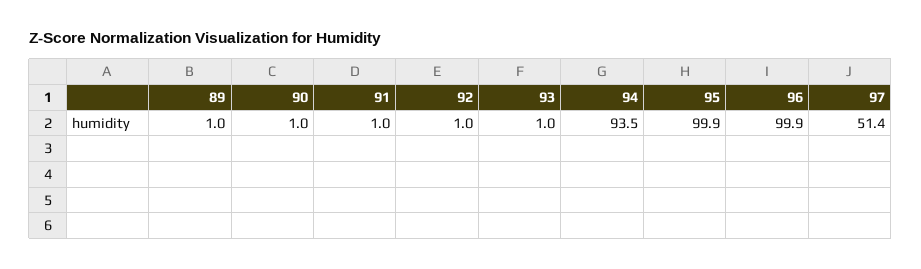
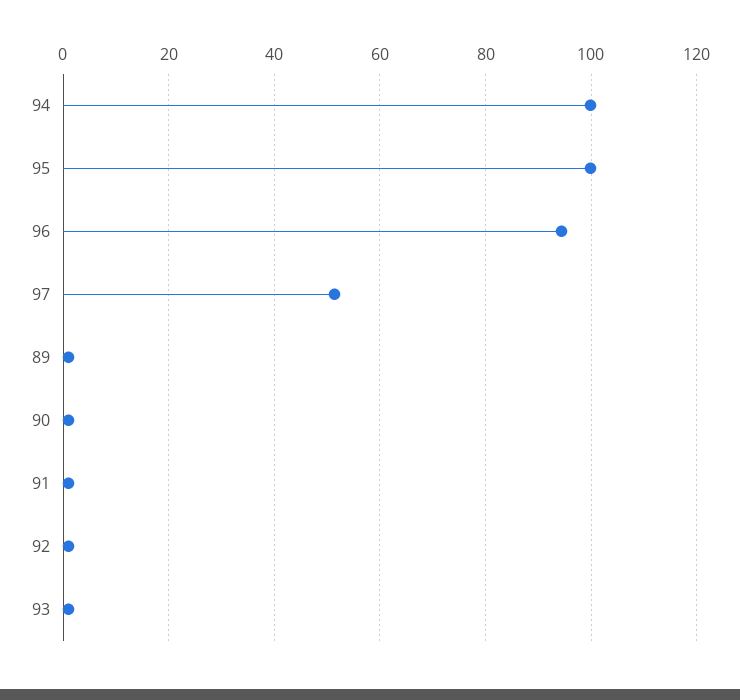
94: 93.5 -> 100
96: 99.9 -> 94

